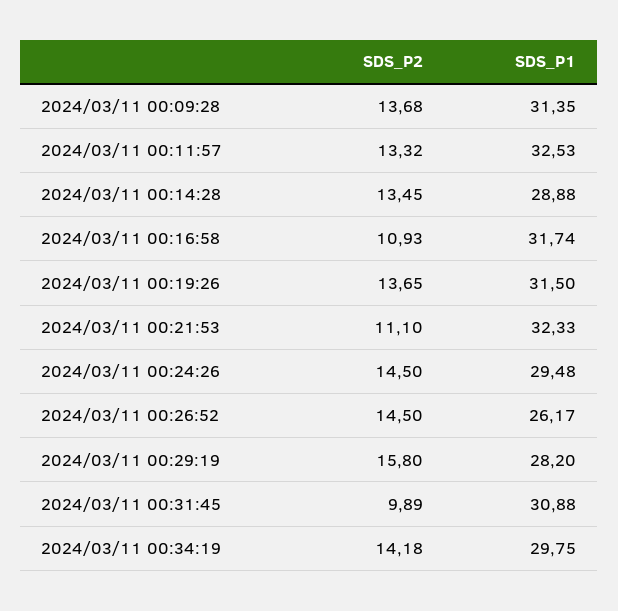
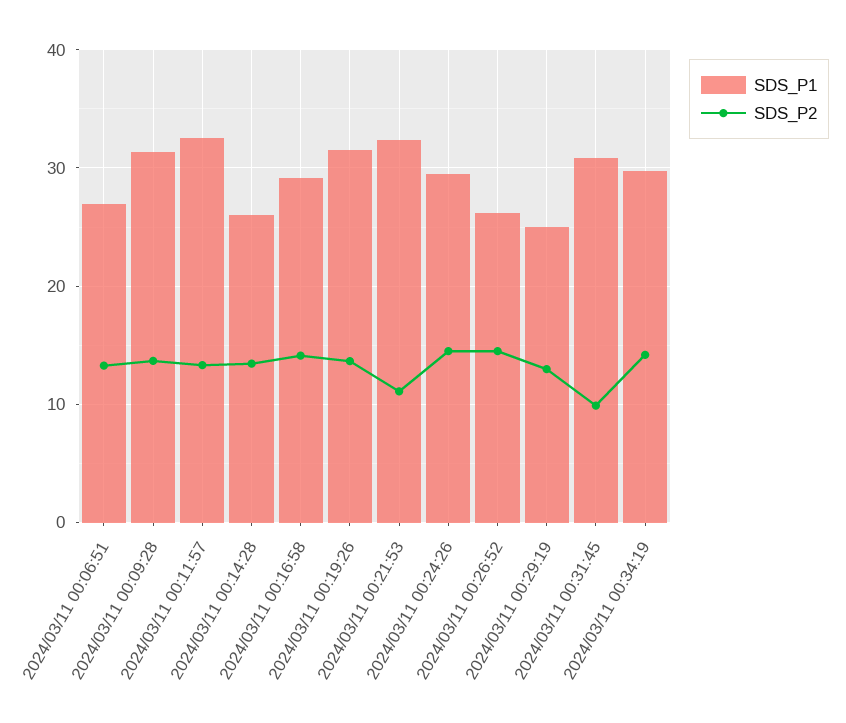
SDS_P1, 2024/03/11 00:14:28: 28.88 -> 26
SDS_P2, 2024/03/11 00:16:58: 10.93 -> 14
SDS_P1, 2024/03/11 00:16:58: 31.74 -> 29
SDS_P2, 2024/03/11 00:29:19: 15.8 -> 13
SDS_P1, 2024/03/11 00:29:19: 28.2 -> 25
SDS_P1, 2024/03/11 00:06:51: none -> 27
SDS_P2, 2024/03/11 00:06:51: none -> 13

